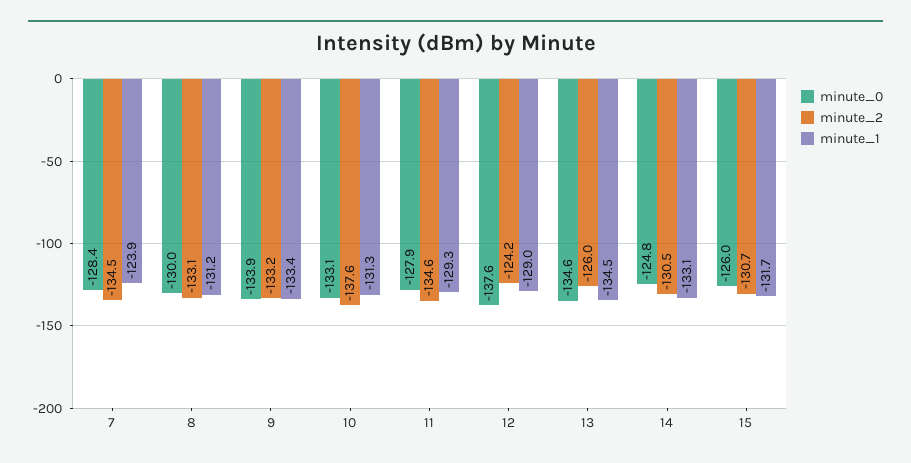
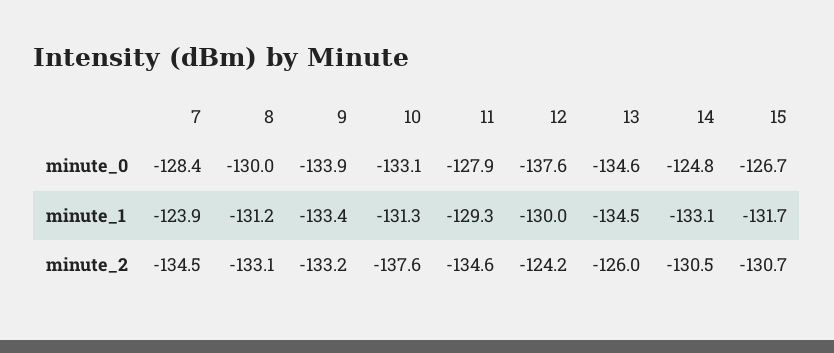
minute_1, 12: -129 -> -130
minute_0, 15: -126 -> -126.7

